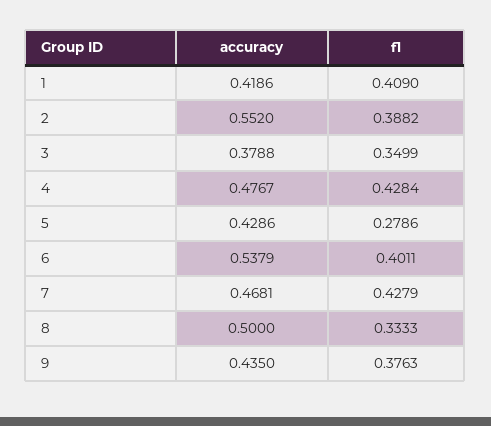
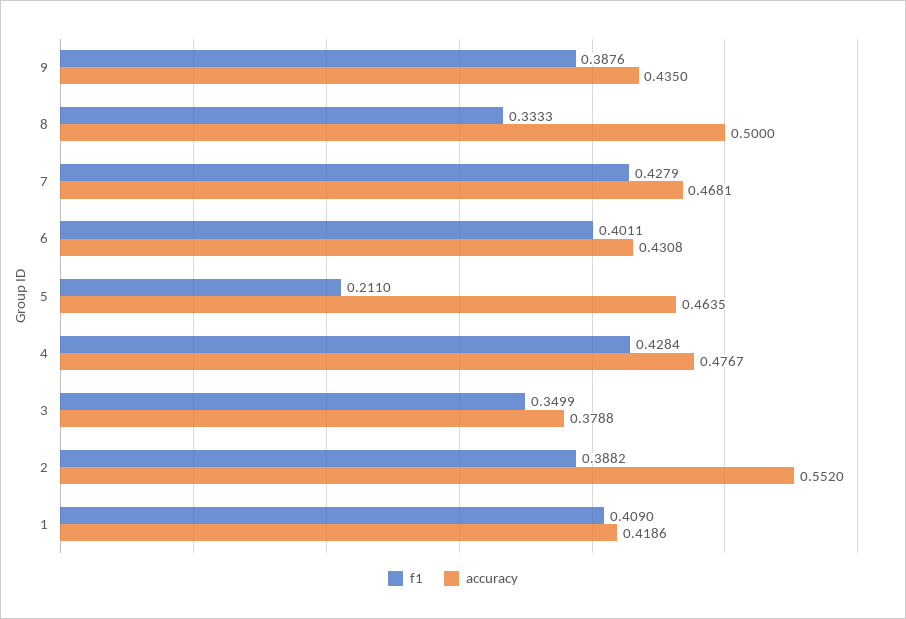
accuracy, 5: 0.4286 -> 0.4635
f1, 5: 0.2786 -> 0.211
accuracy, 6: 0.5379 -> 0.4308
f1, 9: 0.3763 -> 0.3876

